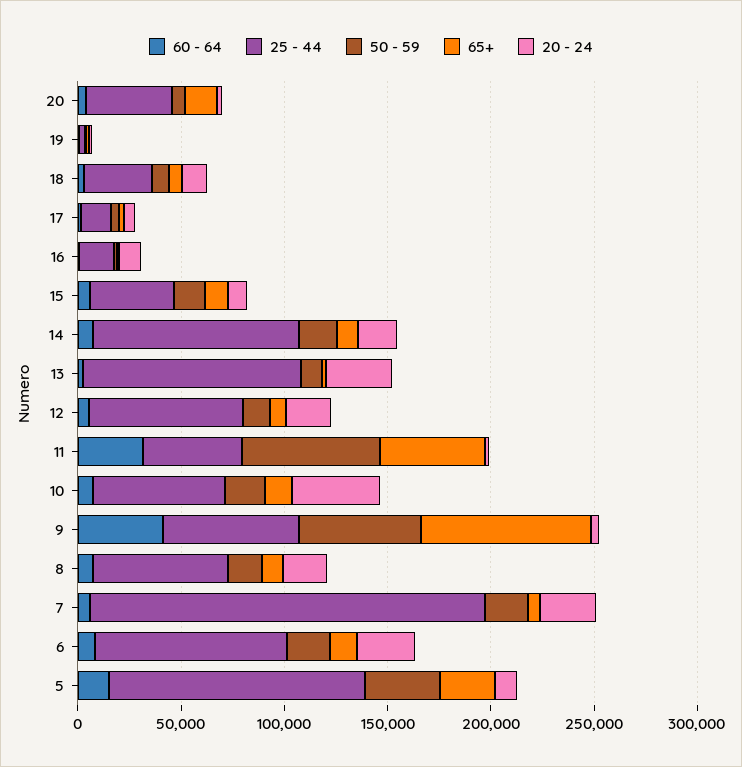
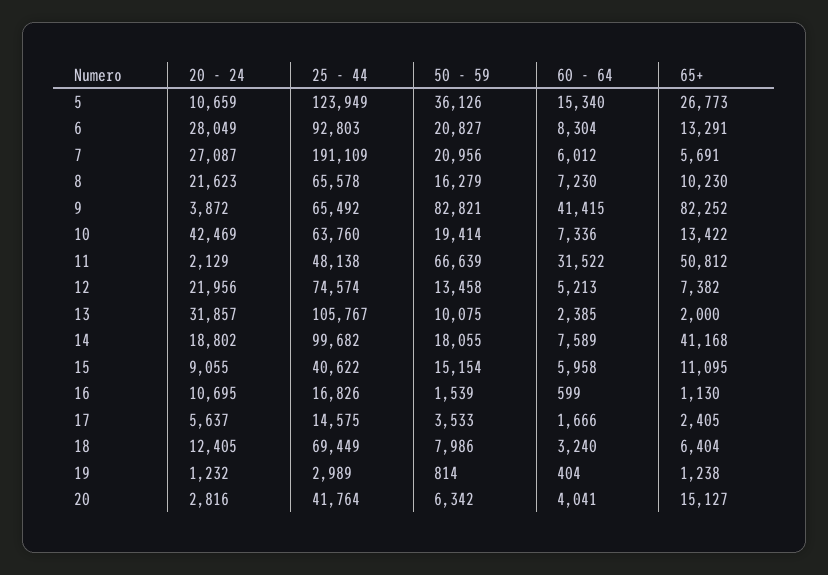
25 - 44, 18: 30000 -> 69449
65+, 14: 10000 -> 41168
50 - 59, 9: 60000 -> 82821

